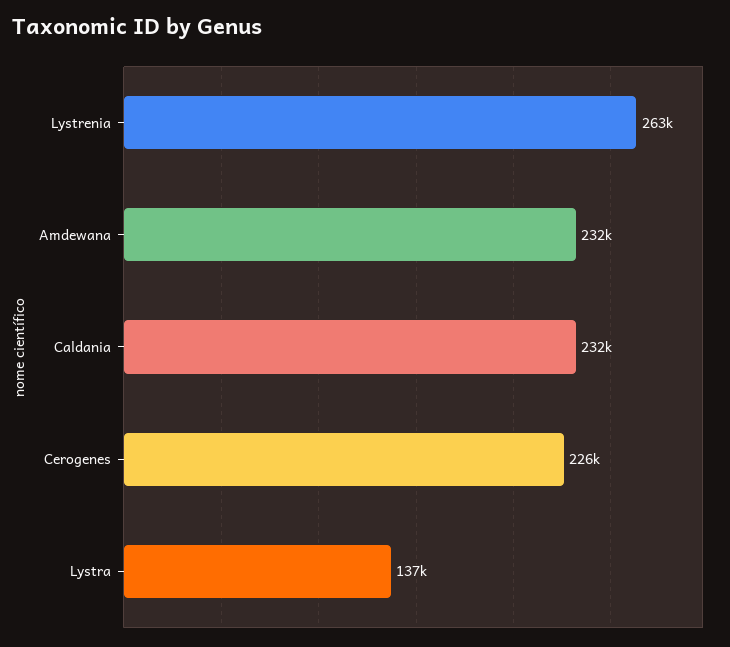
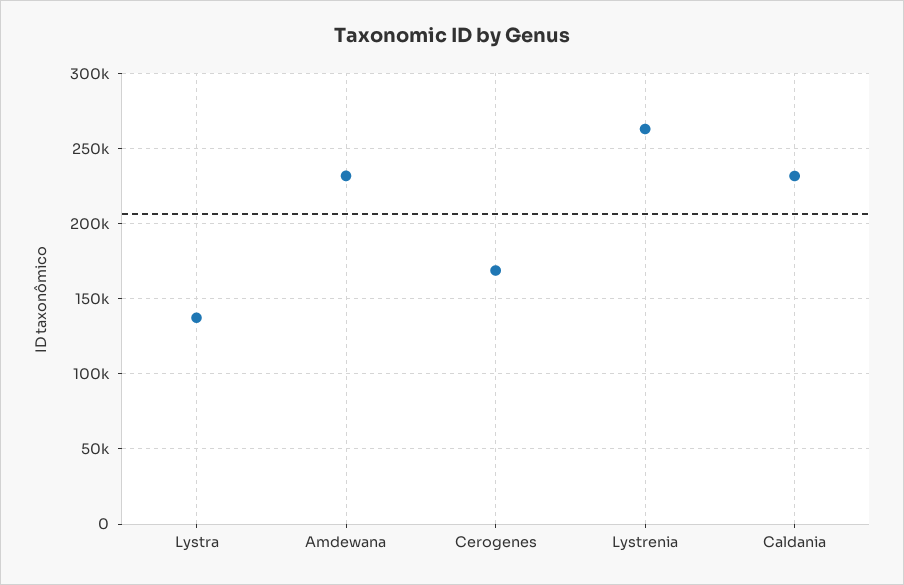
Cerogenes: 226000 -> 170000

